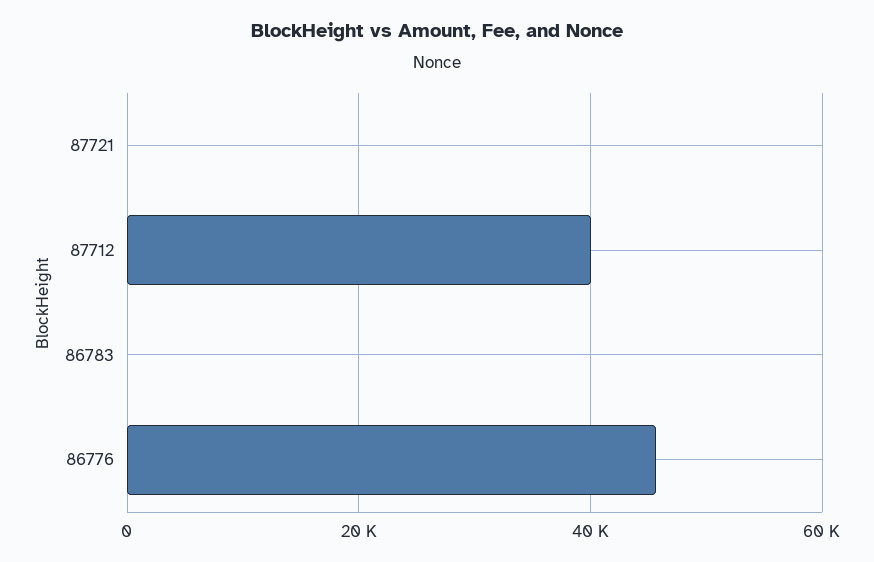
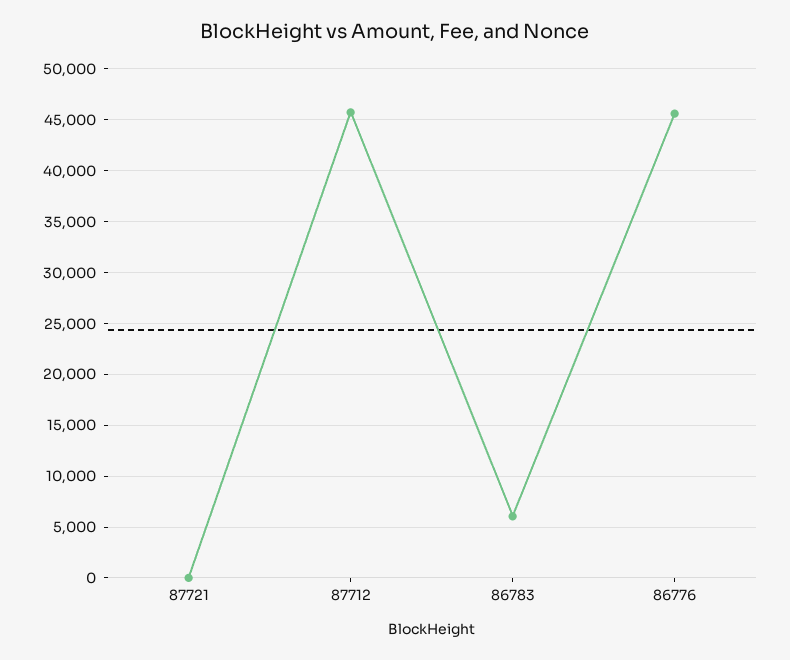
87712: 40000 -> 46000
86783: 0 -> 6000

